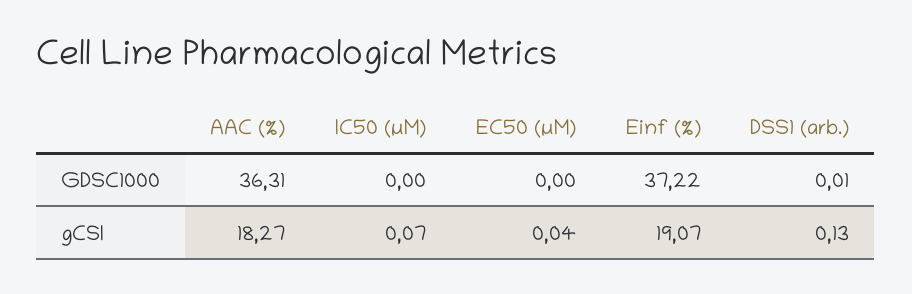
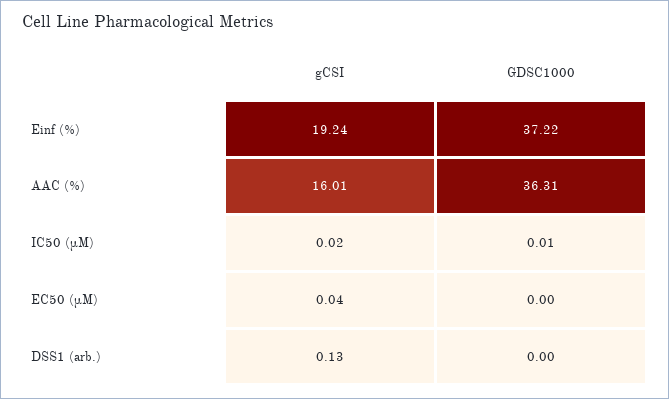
IC50 (µM), GDSC1000: 0 -> 0.01
DSS1 (arb.), GDSC1000: 0.01 -> 0
AAC (%), gCSI: 18.27 -> 16.01
IC50 (µM), gCSI: 0.07 -> 0.02
Einf (%), gCSI: 19.07 -> 19.24

